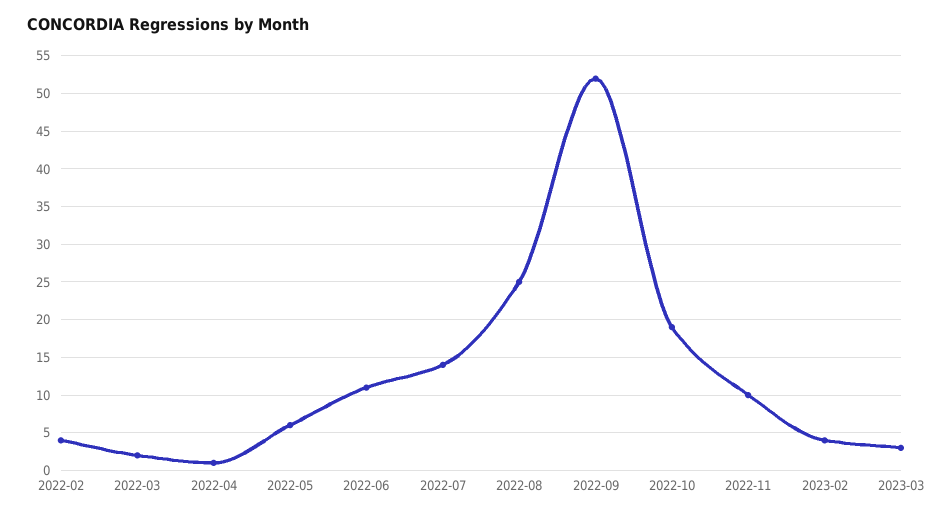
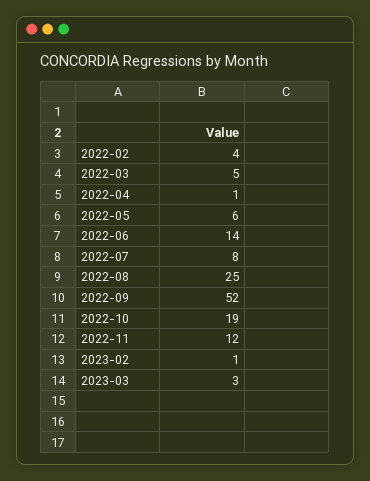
2022-03: 2 -> 5
2022-06: 11 -> 14
2022-07: 14 -> 8
2022-11: 10 -> 12
2023-02: 4 -> 1

